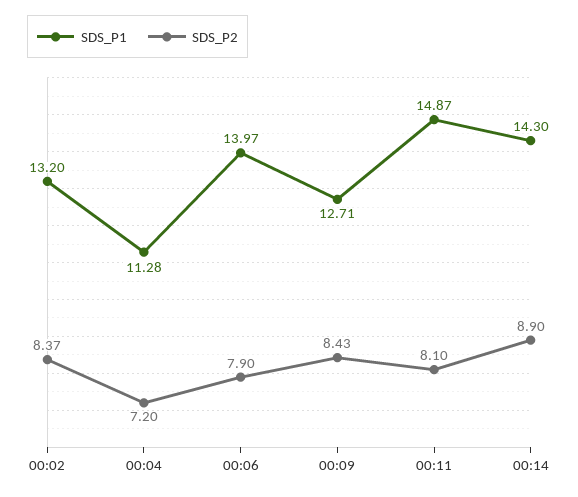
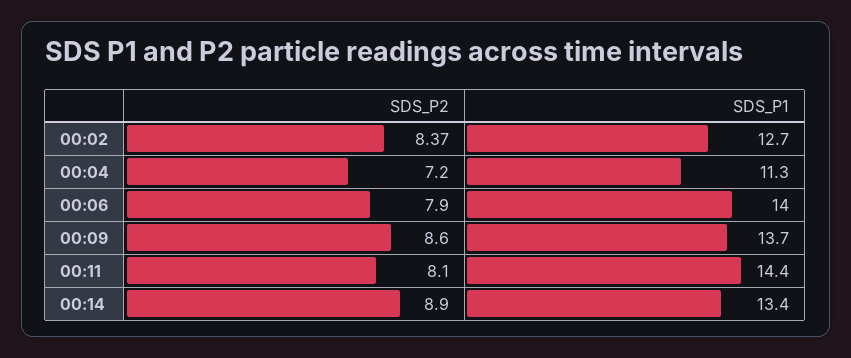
SDS_P1, 00:02: 13.2 -> 12.7
SDS_P1, 00:09: 12.71 -> 13.7
SDS_P2, 00:09: 8.43 -> 8.6
SDS_P1, 00:11: 14.87 -> 14.4
SDS_P1, 00:14: 14.3 -> 13.4

